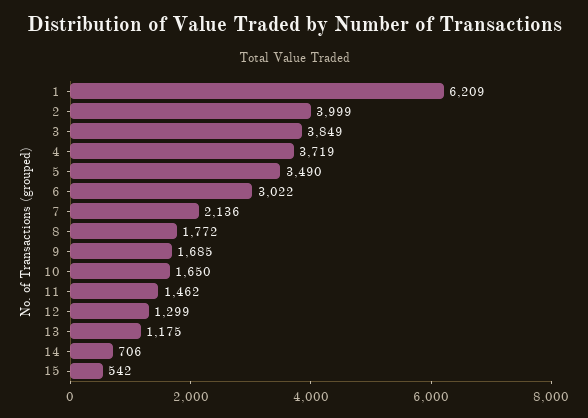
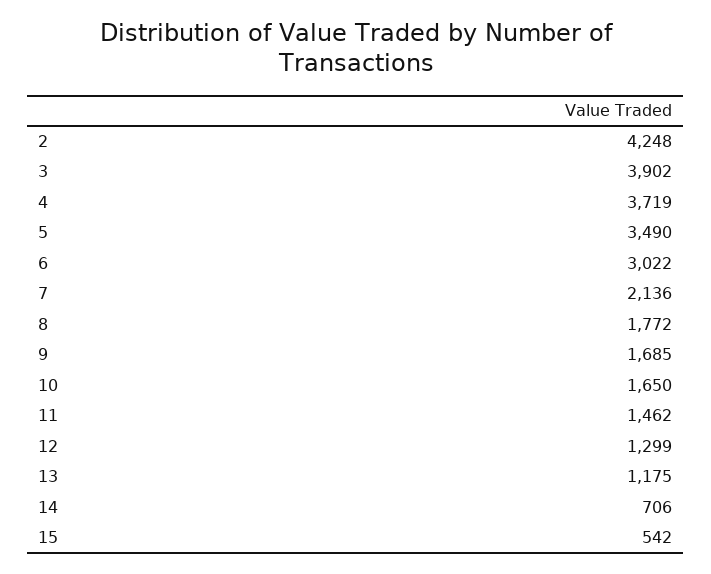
1: 6209 -> none
2: 3999 -> 4248
3: 3849 -> 3902

